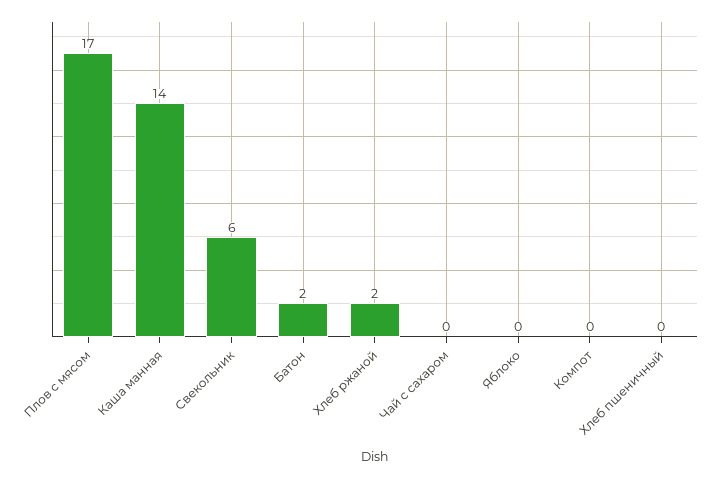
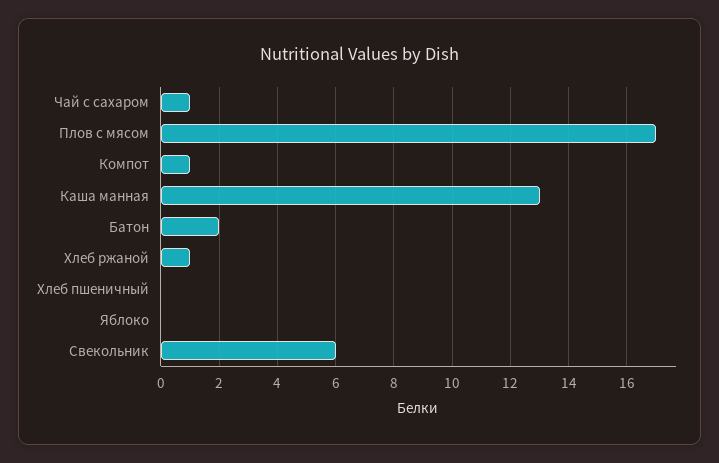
Каша манная: 14 -> 13
Хлеб ржаной: 2 -> 1
Чай с сахаром: 0 -> 1
Компот: 0 -> 1

